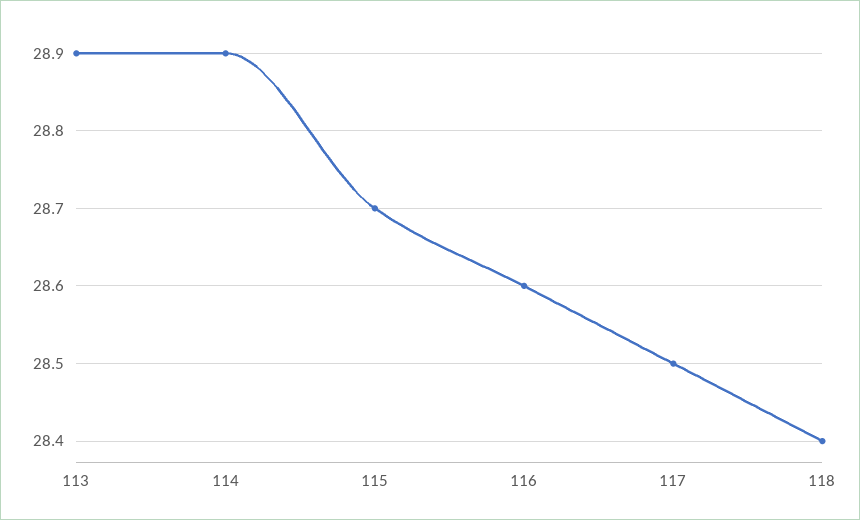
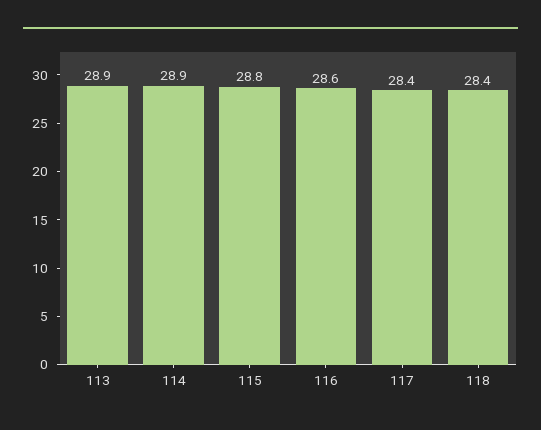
115: 28.7 -> 28.8
117: 28.5 -> 28.4

